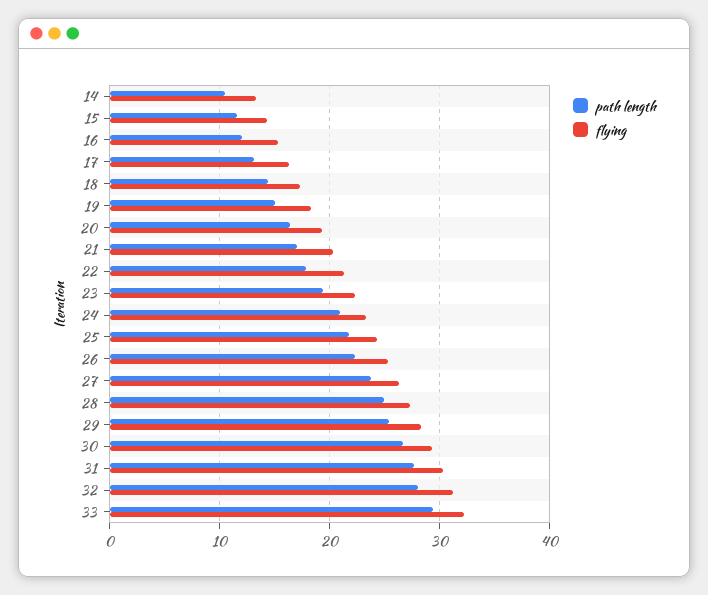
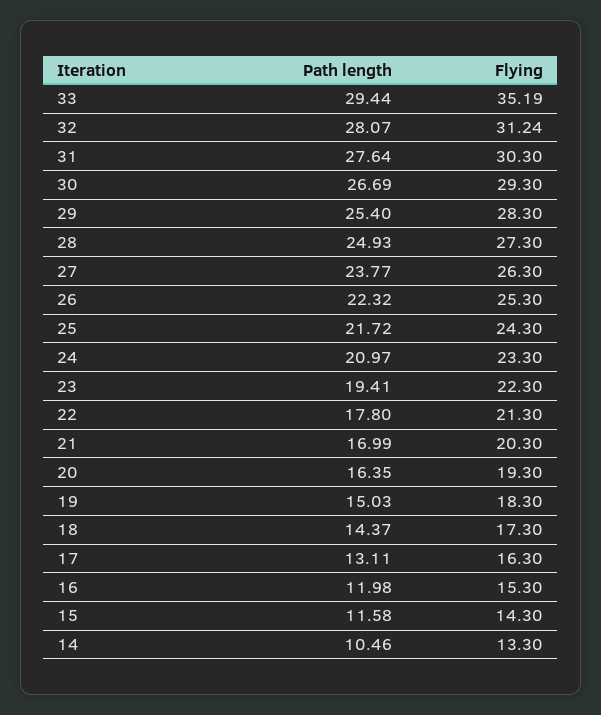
flying, 33: 32 -> 35.19

